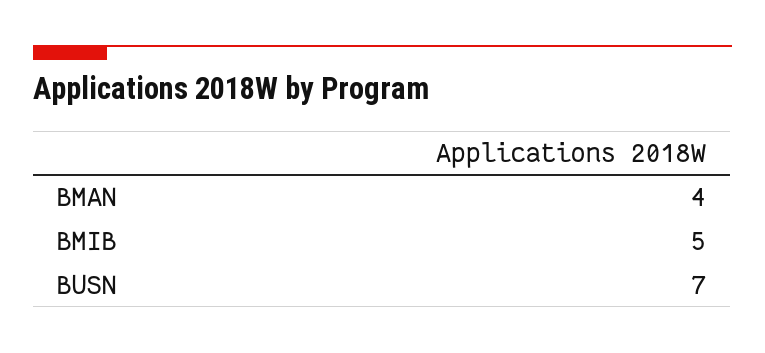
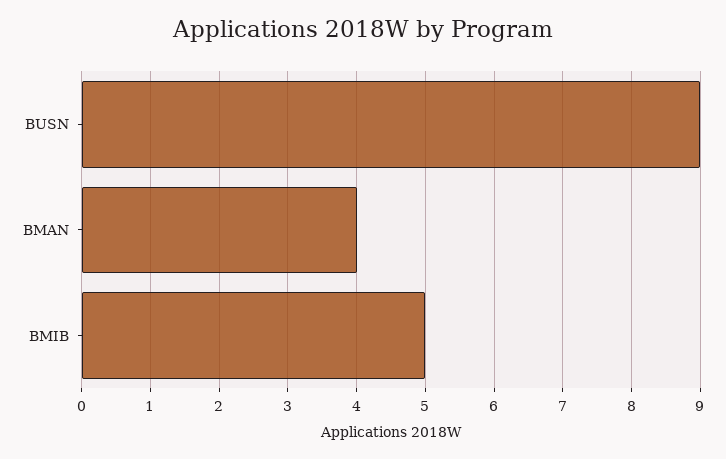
BUSN: 7 -> 9

